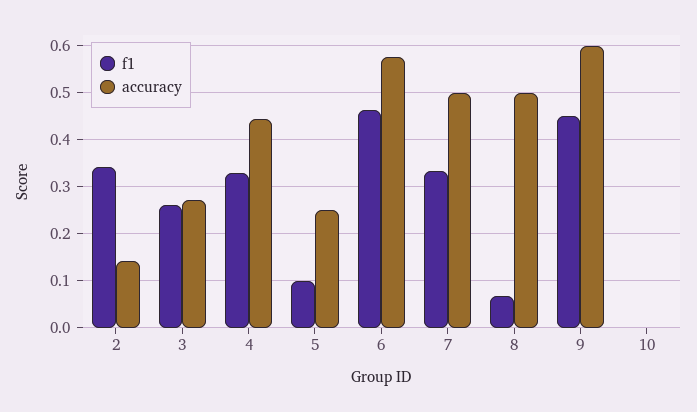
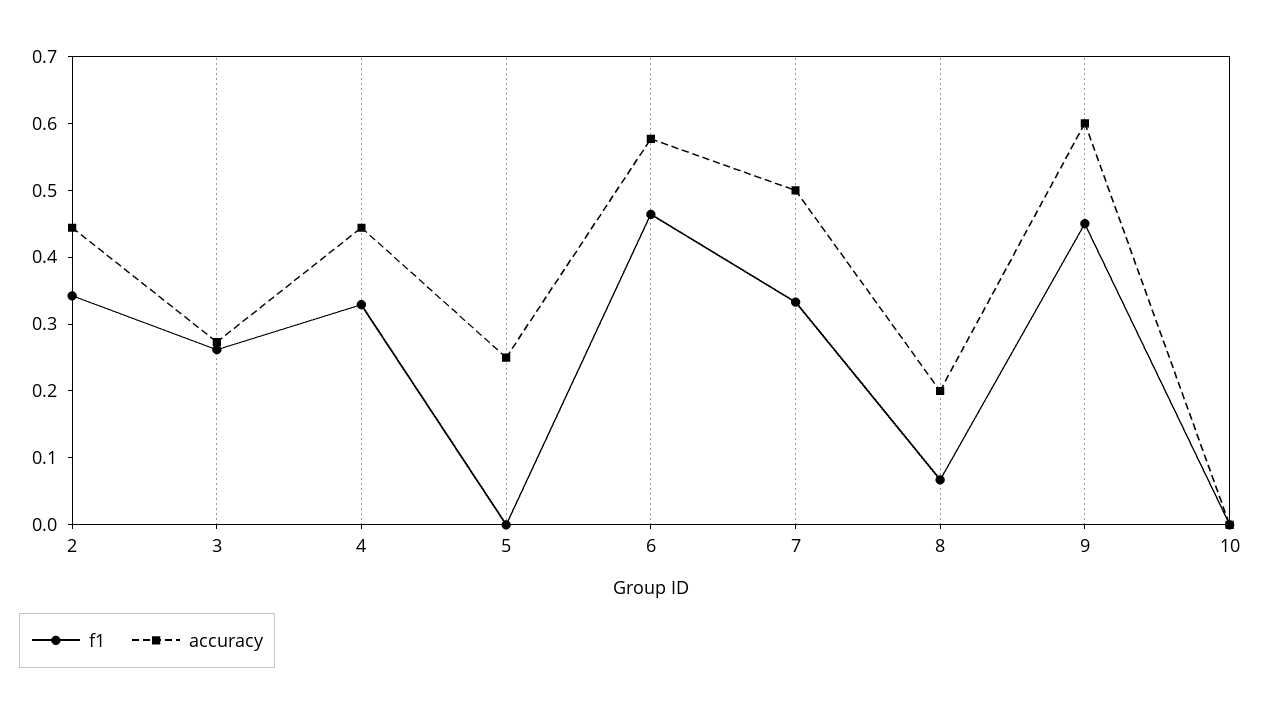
accuracy, 2: 0.14 -> 0.44
f1, 5: 0.1 -> 0
accuracy, 8: 0.5 -> 0.2

